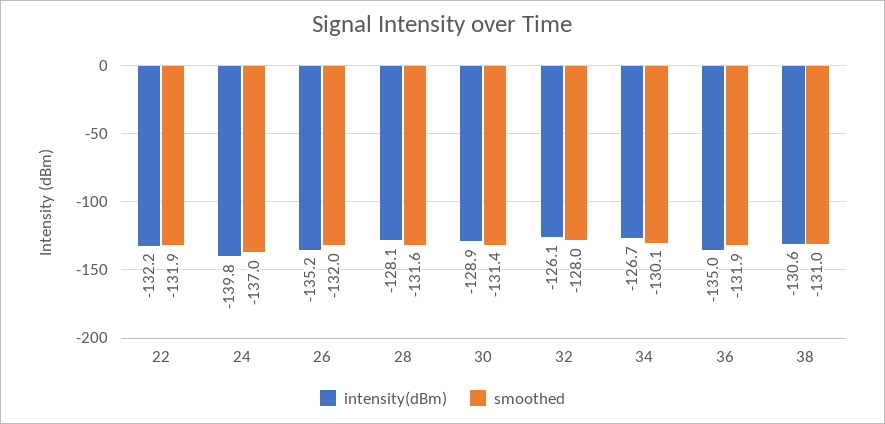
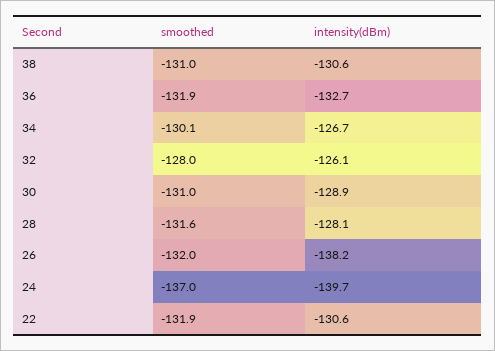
intensity(dBm), 22: -132.2 -> -130.6
intensity(dBm), 24: -139.8 -> -139.7
intensity(dBm), 26: -135.2 -> -138.2
smoothed, 30: -131.4 -> -131
intensity(dBm), 36: -135 -> -132.7

